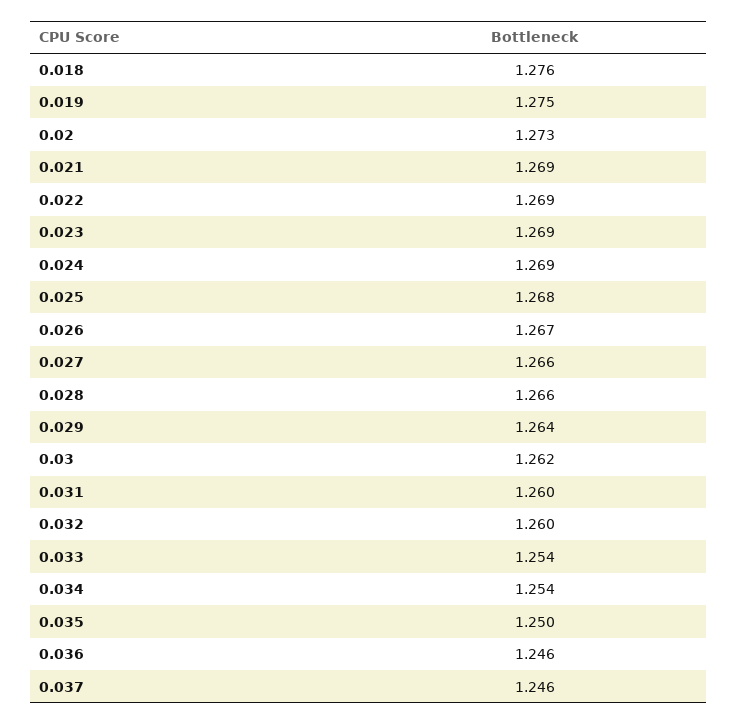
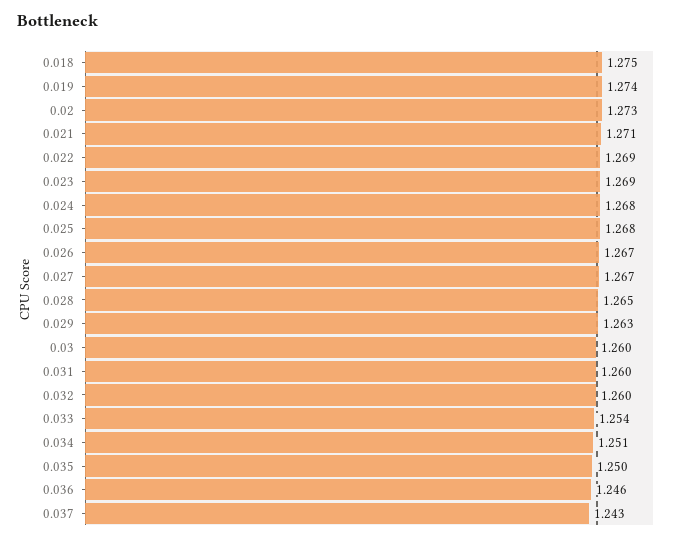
0.018: 1.276 -> 1.275
0.019: 1.275 -> 1.274
0.021: 1.269 -> 1.271
0.024: 1.269 -> 1.268
0.027: 1.266 -> 1.267
0.028: 1.266 -> 1.265
0.029: 1.264 -> 1.263
0.03: 1.262 -> 1.26
0.034: 1.254 -> 1.251
0.037: 1.246 -> 1.243

